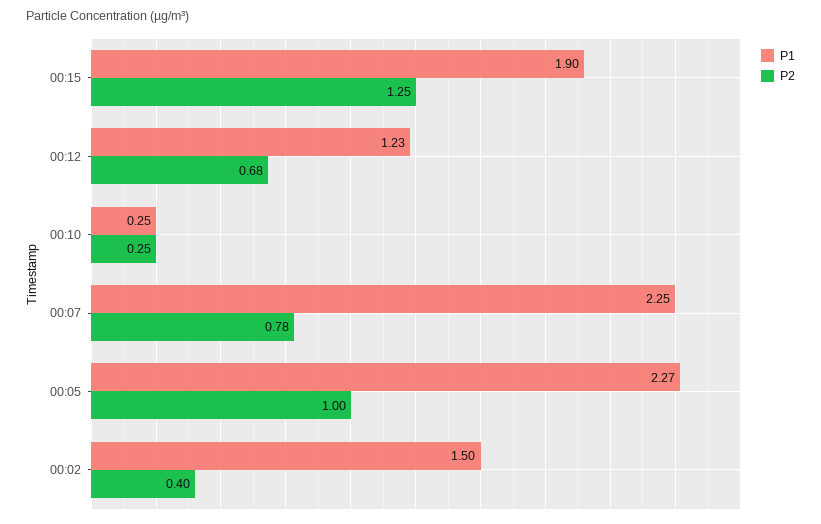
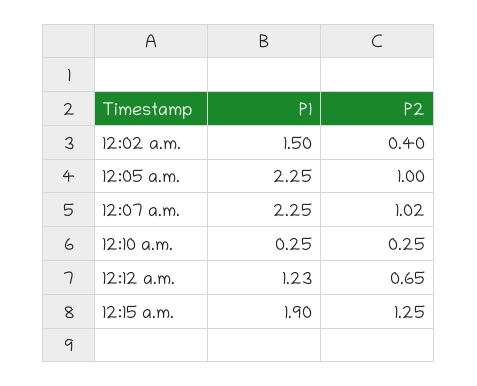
P2, 00:12: 0.68 -> 0.65
P2, 00:07: 0.78 -> 1.02
P1, 00:05: 2.27 -> 2.25

